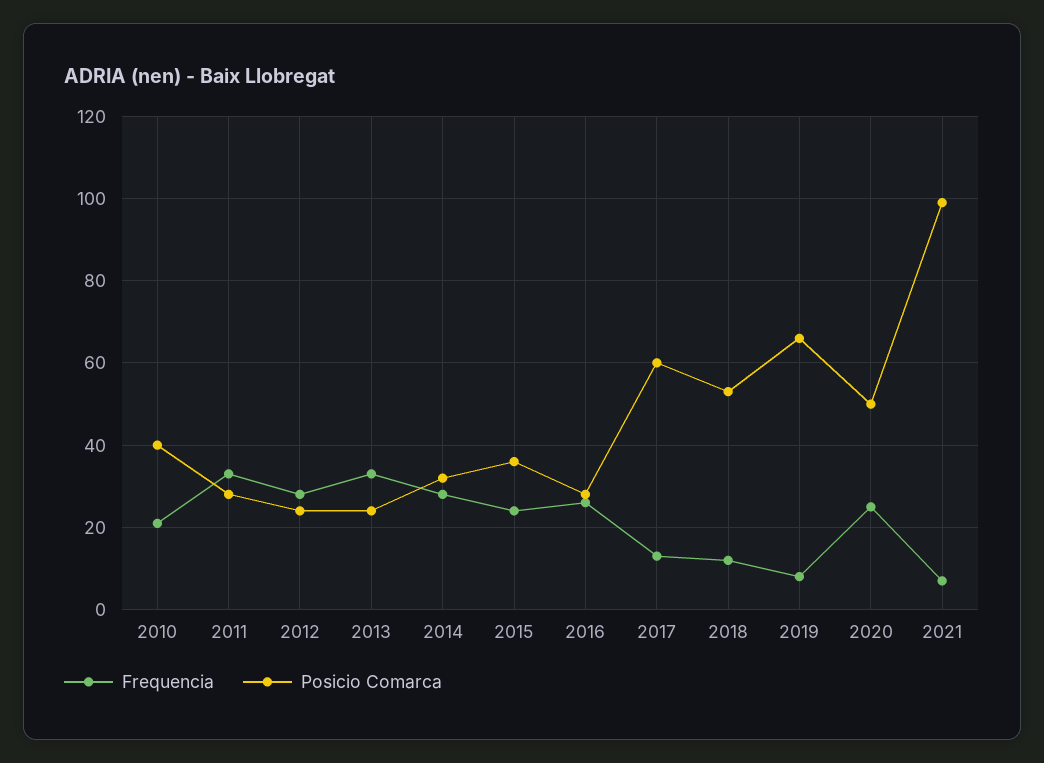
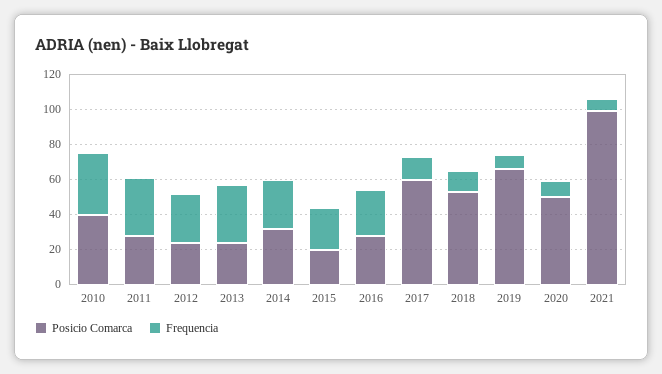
Frequencia, 2010: 20 -> 35
Posicio Comarca, 2015: 35 -> 20
Frequencia, 2020: 25 -> 10

